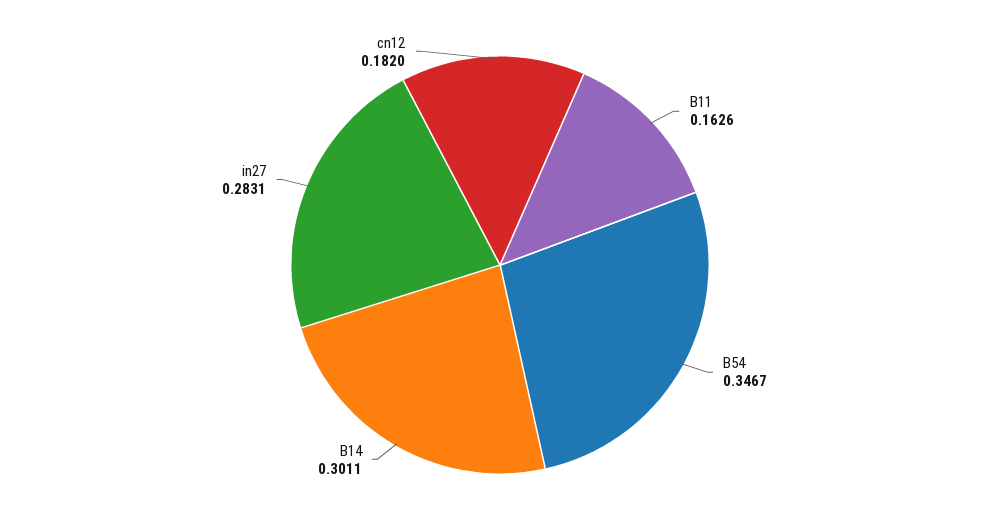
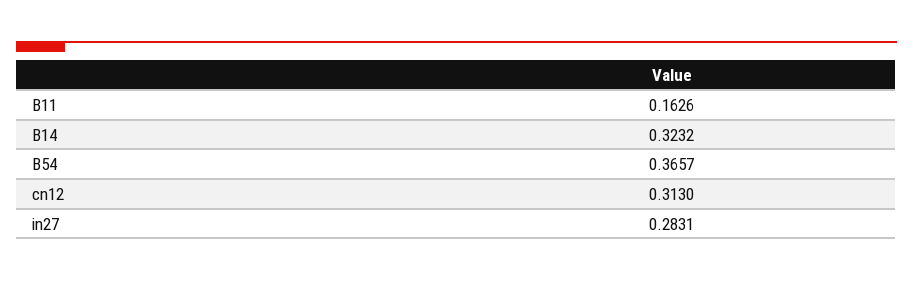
B54: 0.3467 -> 0.3657
B14: 0.3011 -> 0.3232
cn12: 0.182 -> 0.313

